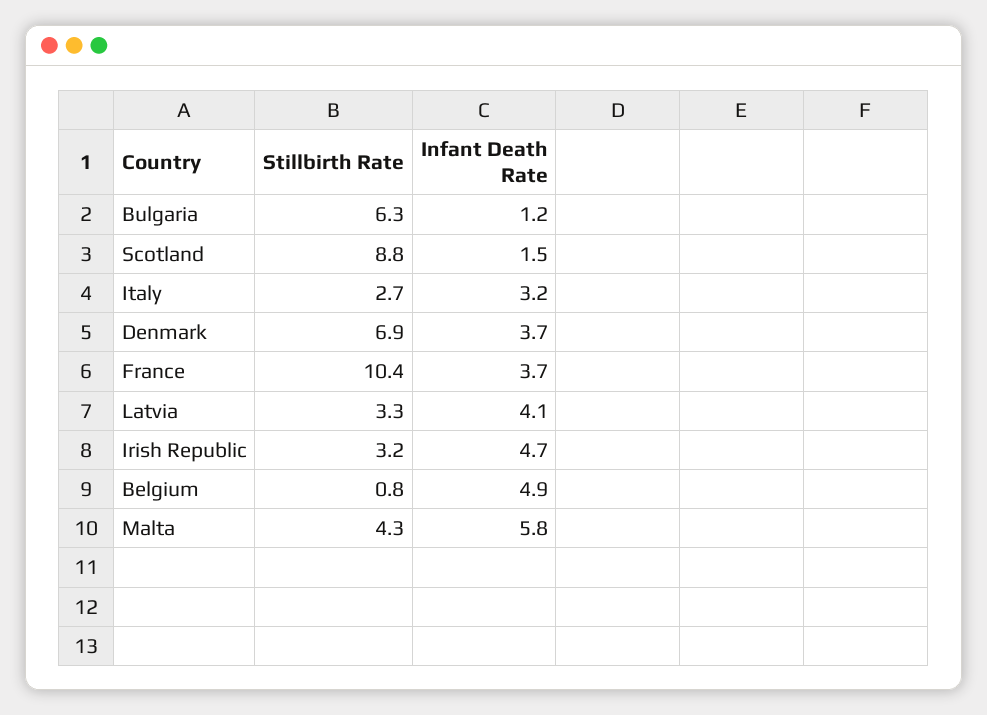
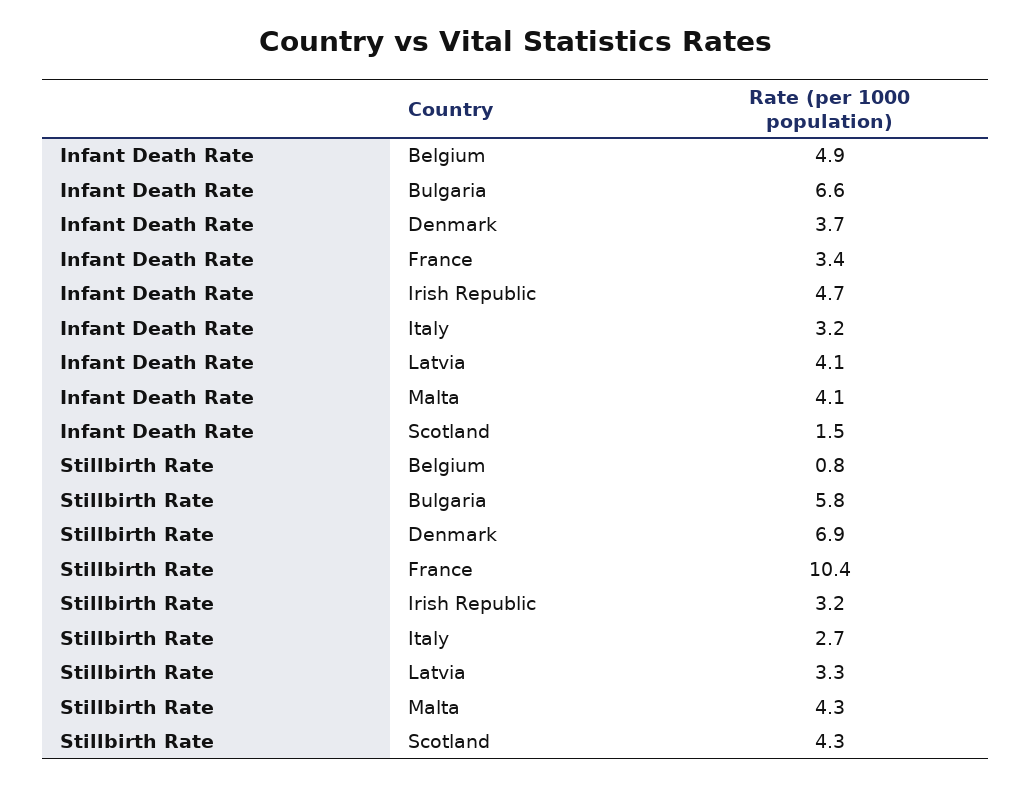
Stillbirth Rate, Bulgaria: 6.3 -> 5.8
Infant Death Rate, Bulgaria: 1.2 -> 6.6
Stillbirth Rate, Scotland: 8.8 -> 4.3
Infant Death Rate, France: 3.7 -> 3.4
Infant Death Rate, Malta: 5.8 -> 4.1

